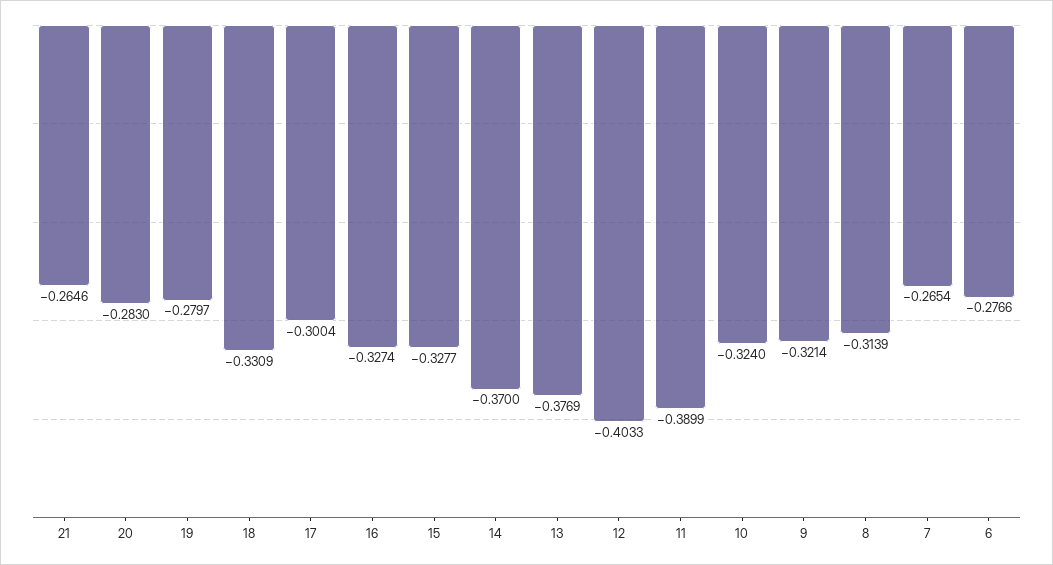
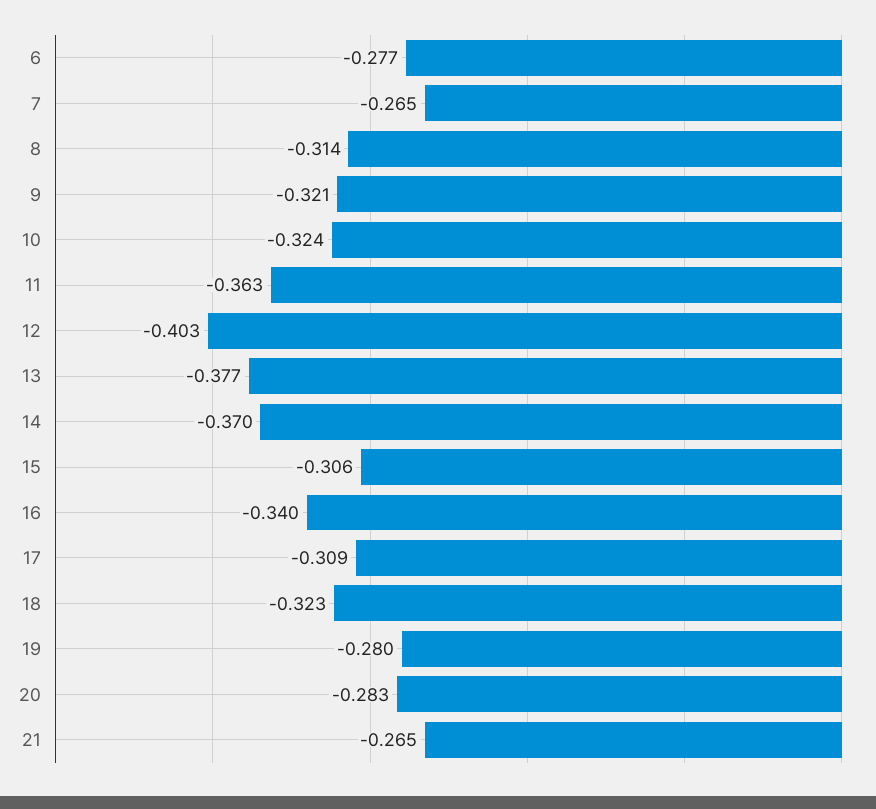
18: -0.3309 -> -0.323
17: -0.3004 -> -0.309
16: -0.3274 -> -0.34
15: -0.3277 -> -0.306
11: -0.3899 -> -0.363

